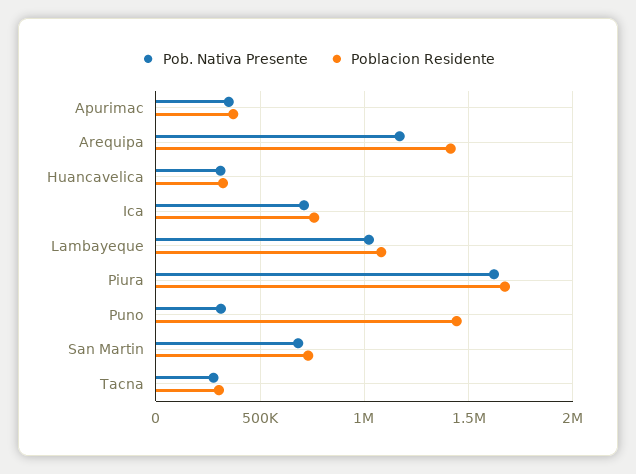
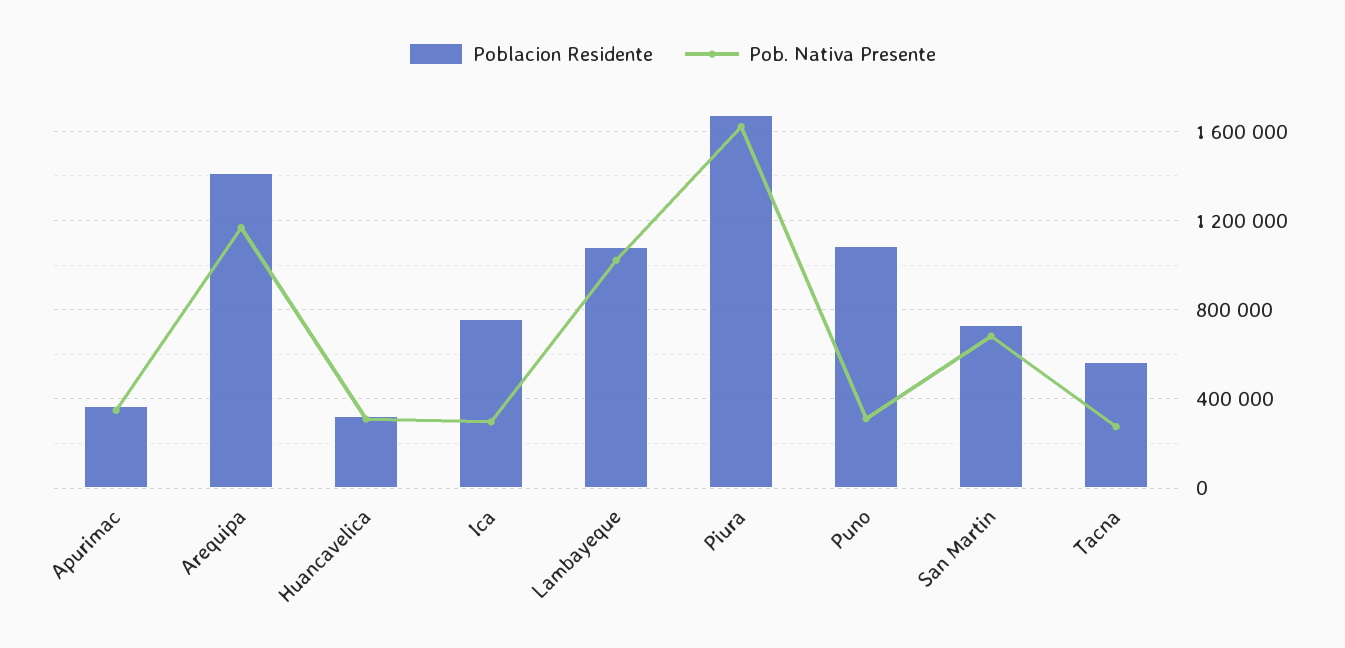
Pob. Nativa Presente, Ica: 700000 -> 300000
Poblacion Residente, Puno: 1450000 -> 1100000
Poblacion Residente, Tacna: 300000 -> 550000

